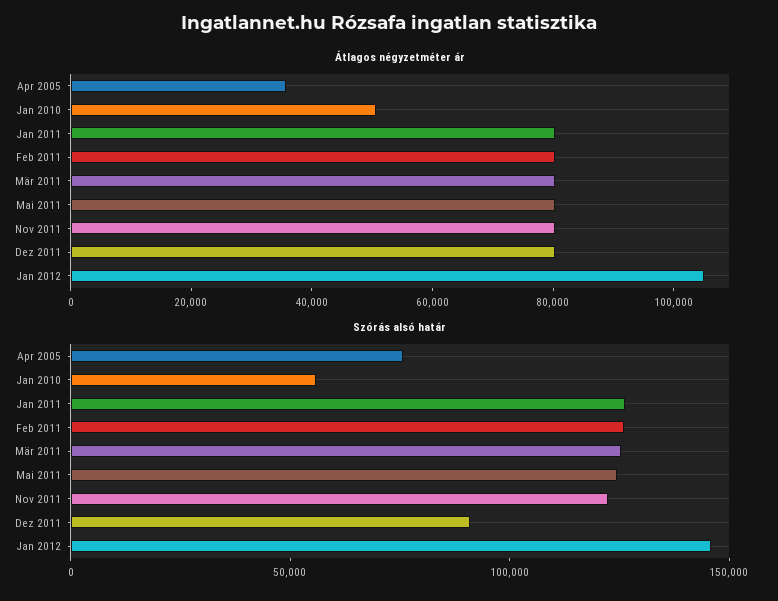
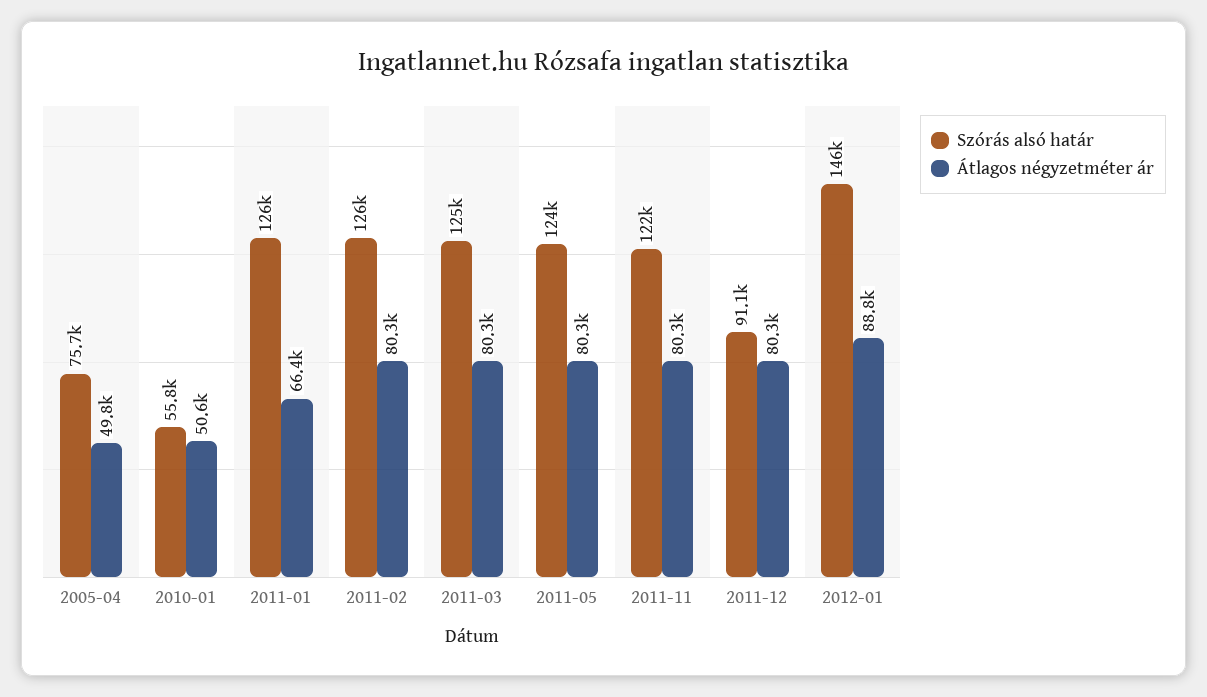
Átlagos négyzetméter ár, Apr 2005: 35000 -> 49800
Átlagos négyzetméter ár, Jan 2011: 80000 -> 66400
Átlagos négyzetméter ár, Jan 2012: 105000 -> 88800

